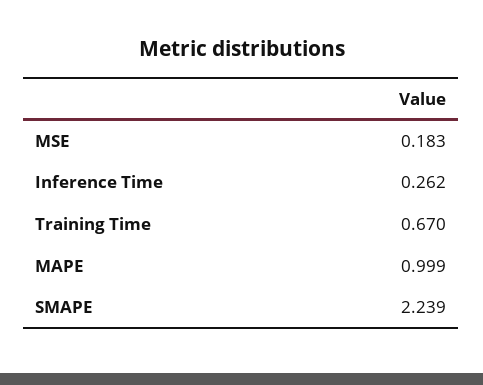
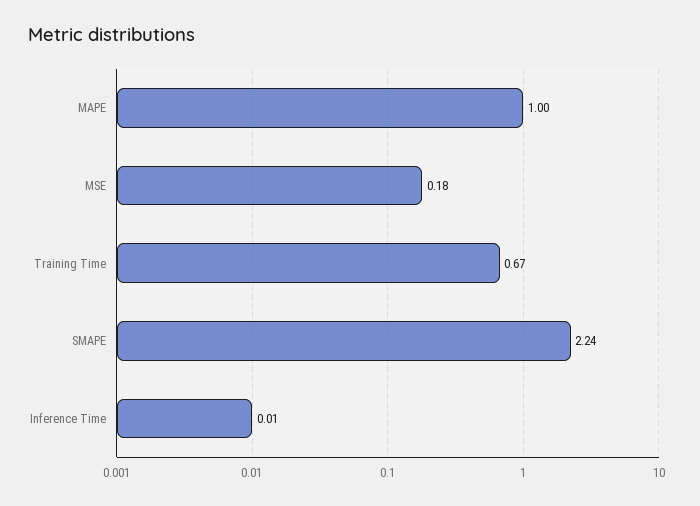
Inference Time: 0.262 -> 0.01

